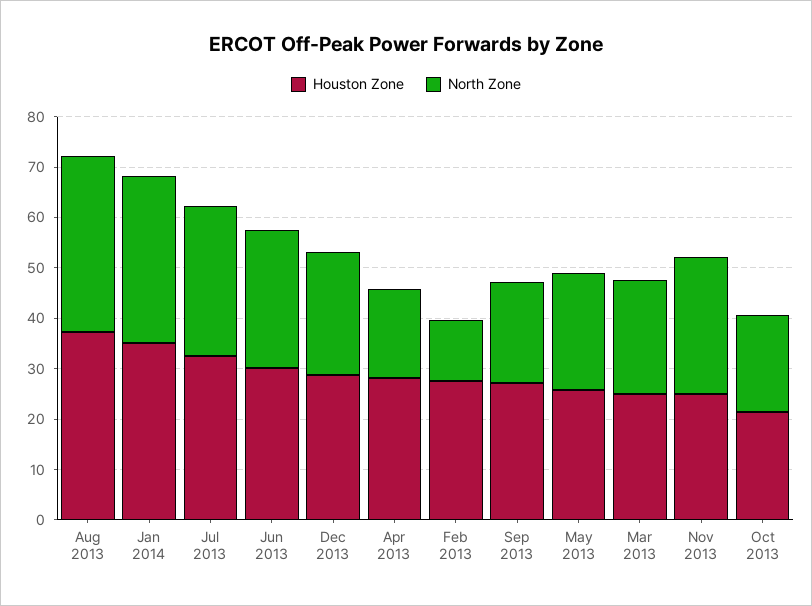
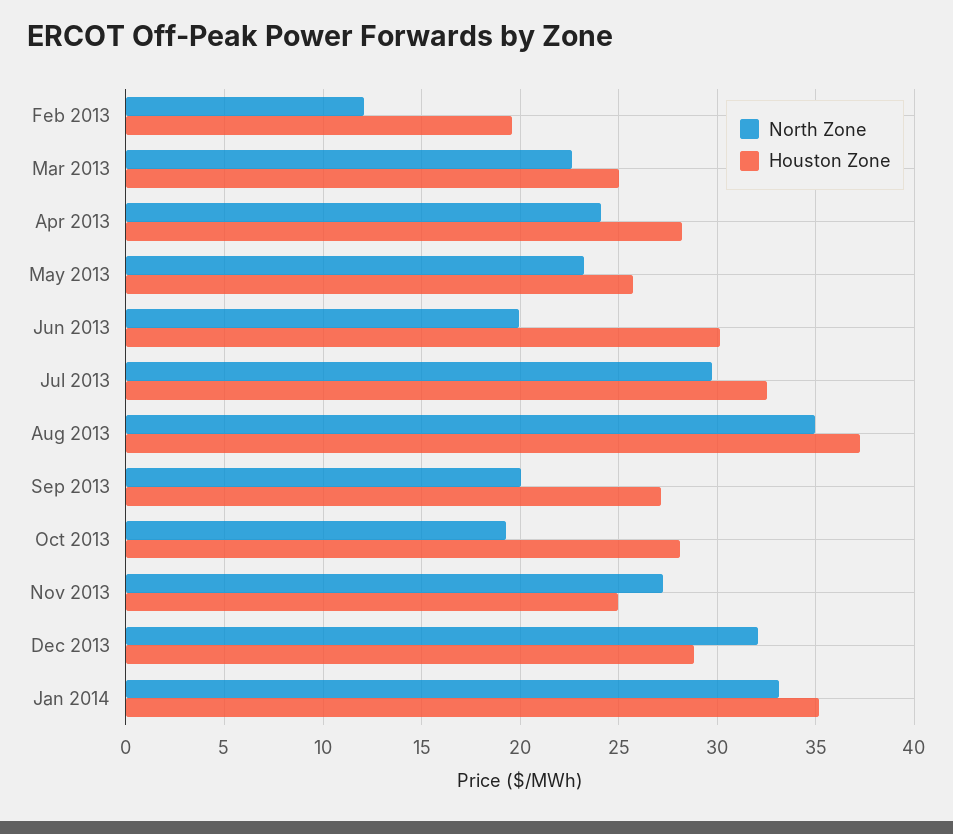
North Zone, Jun 2013: 28 -> 20
North Zone, Dec 2013: 24 -> 32
North Zone, Apr 2013: 18 -> 24
Houston Zone, Feb 2013: 28 -> 19.5
Houston Zone, Oct 2013: 22 -> 28

